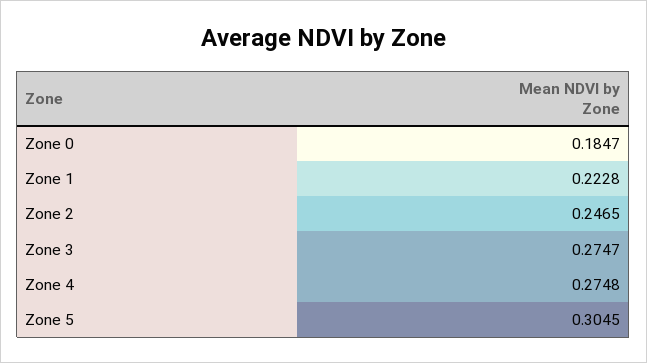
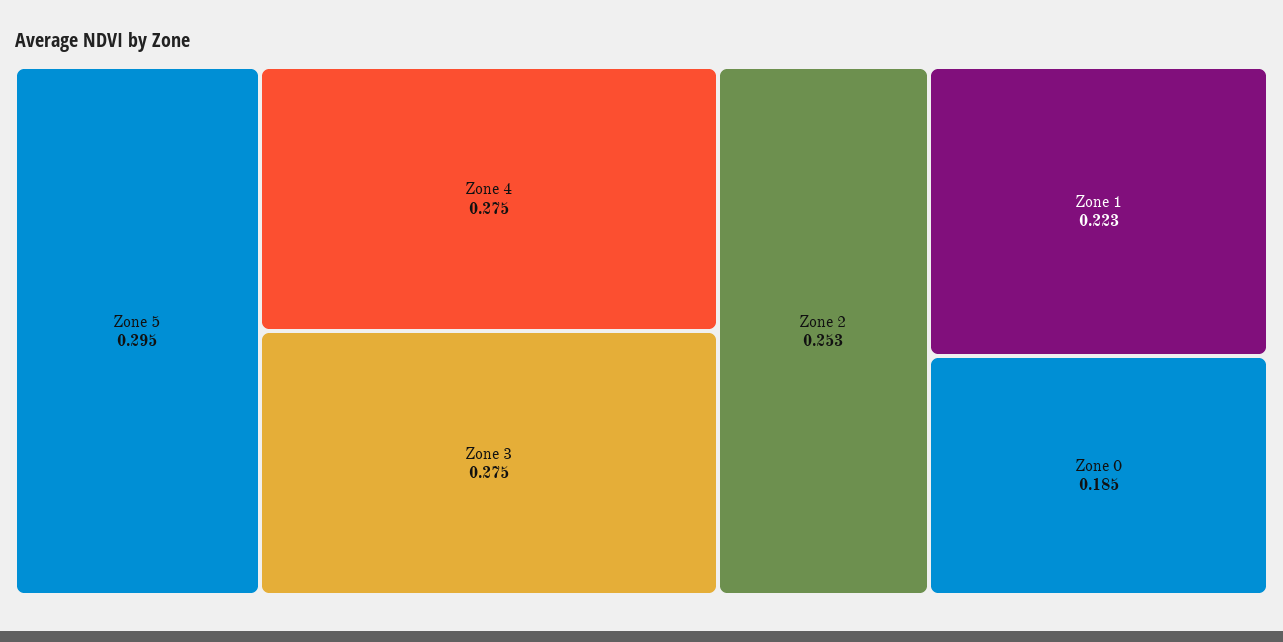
Zone 2: 0.2465 -> 0.253
Zone 5: 0.3045 -> 0.295

